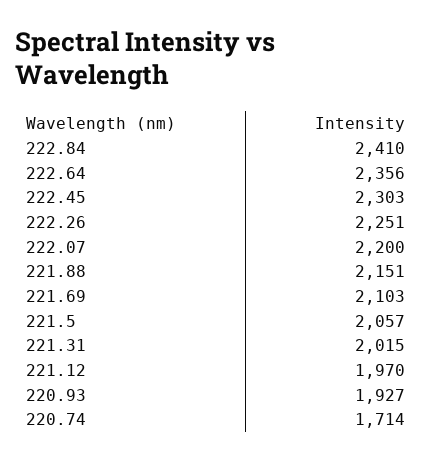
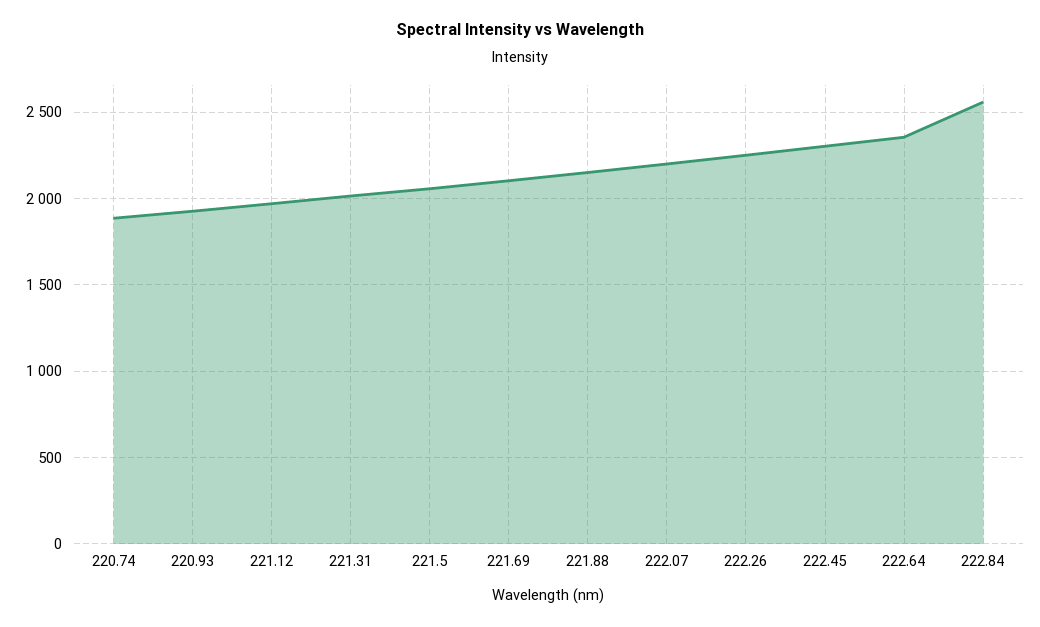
222.84: 2410 -> 2550
220.74: 1714 -> 1900

